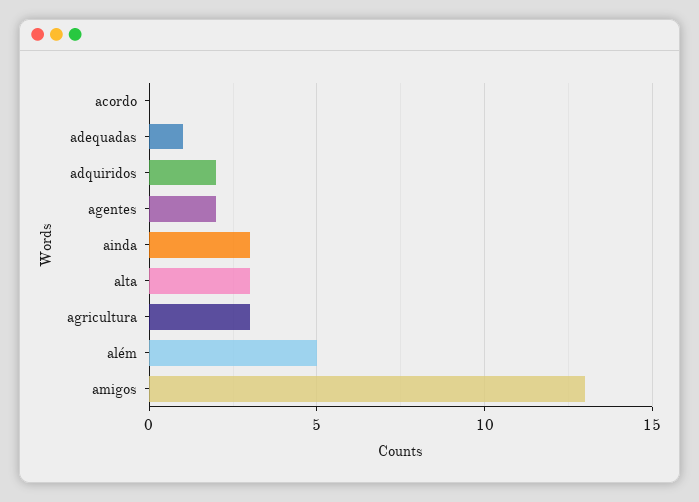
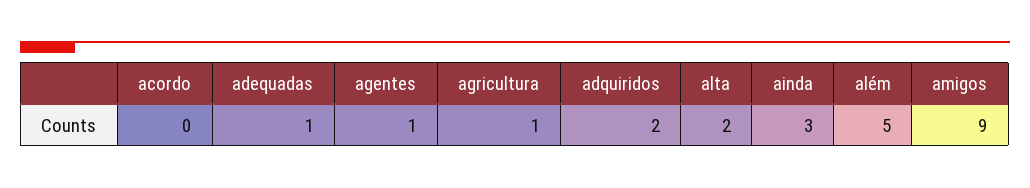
agentes: 2 -> 1
alta: 3 -> 2
agricultura: 3 -> 1
amigos: 13 -> 9

